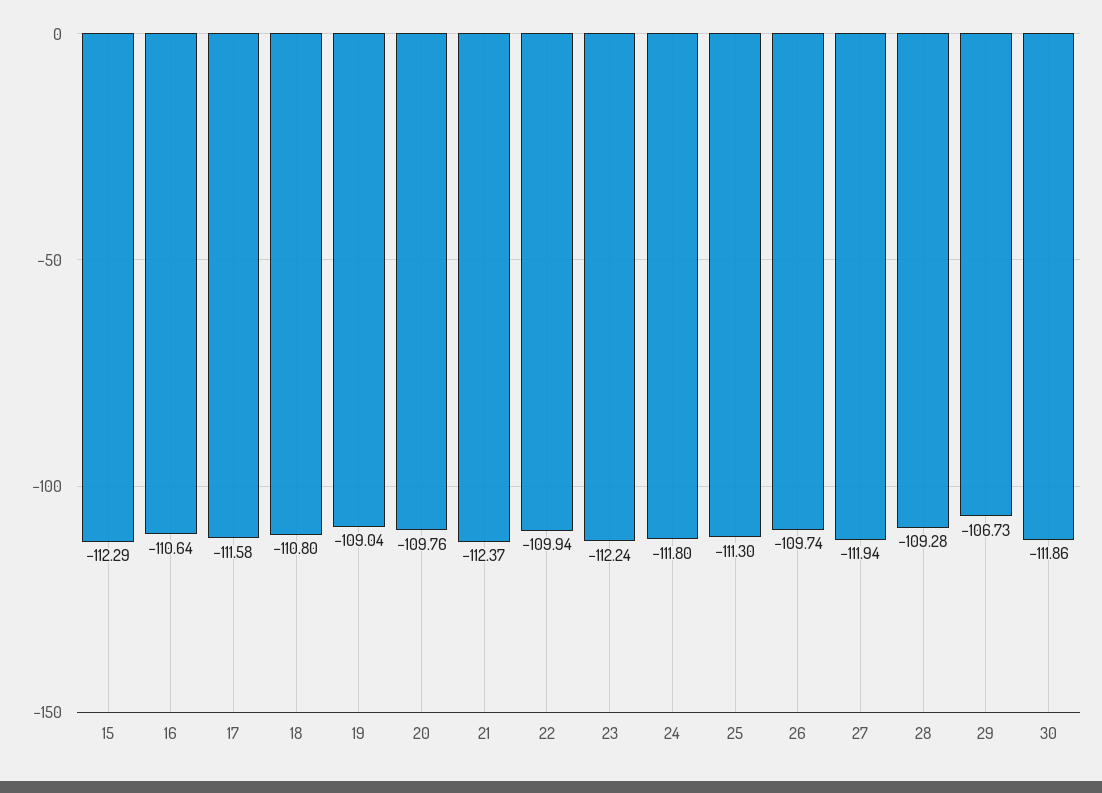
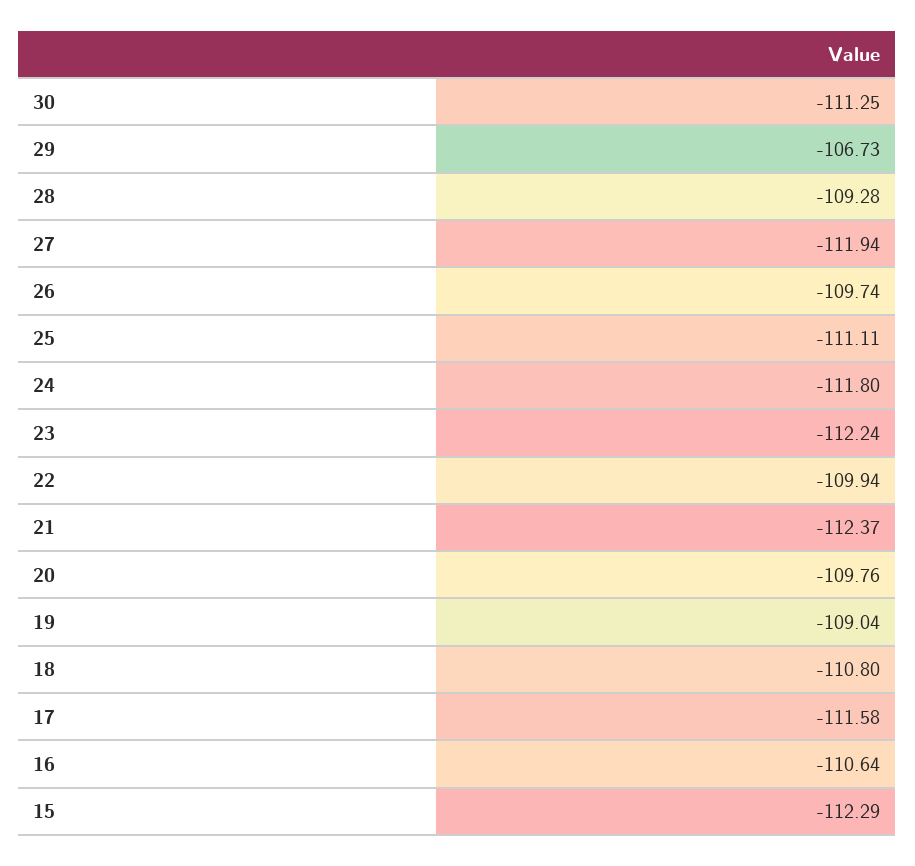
25: -111.3 -> -111.11
30: -111.86 -> -111.25

